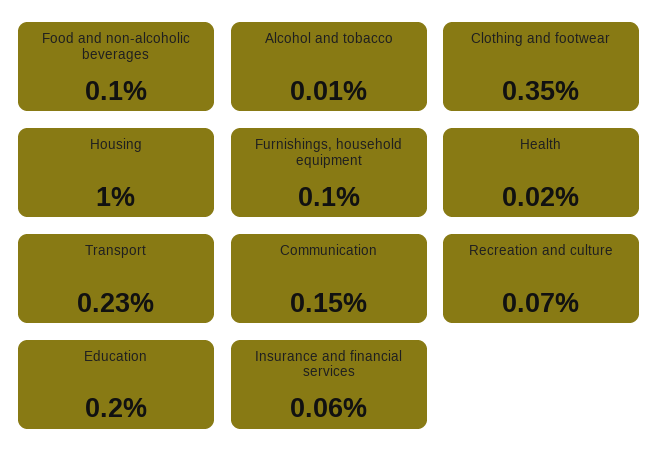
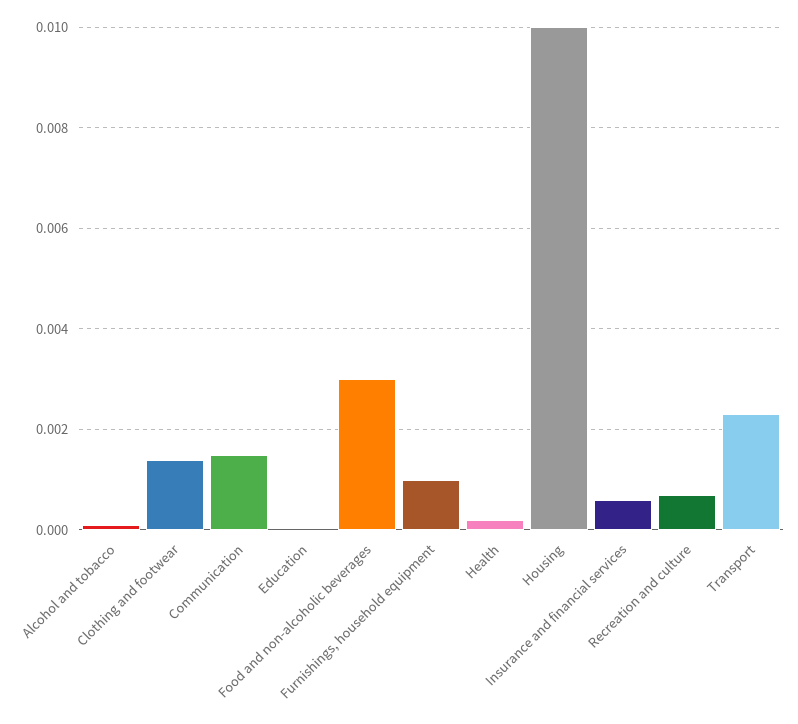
Food and non-alcoholic beverages: 0.001 -> 0.003
Clothing and footwear: 0.0035 -> 0.0015
Education: 0.002 -> 0

